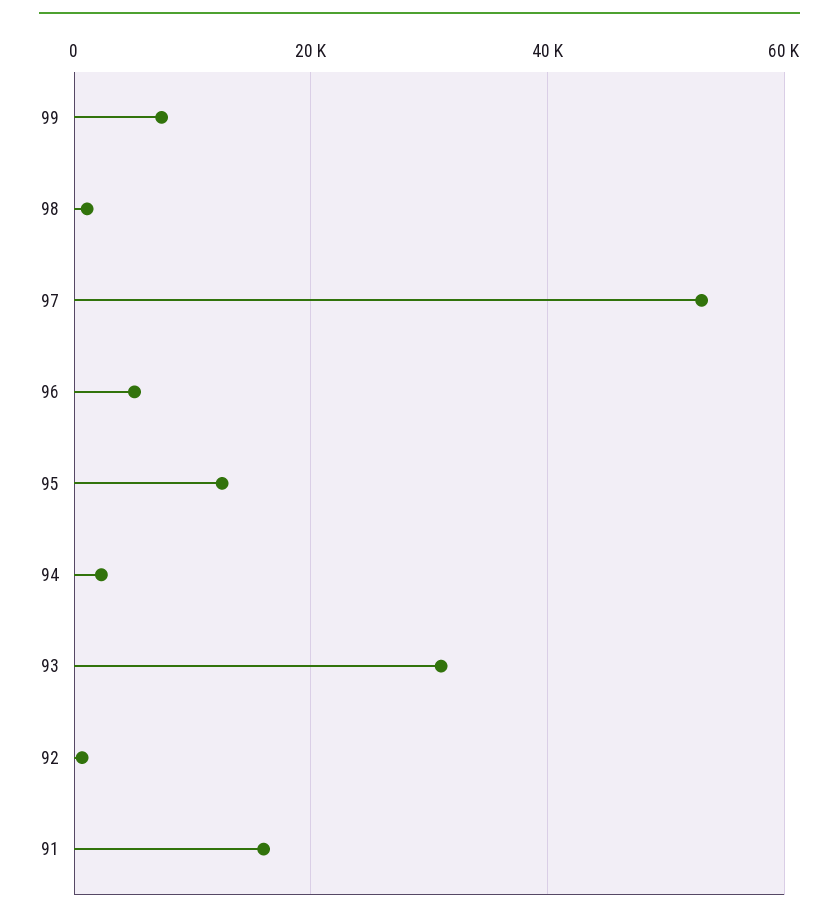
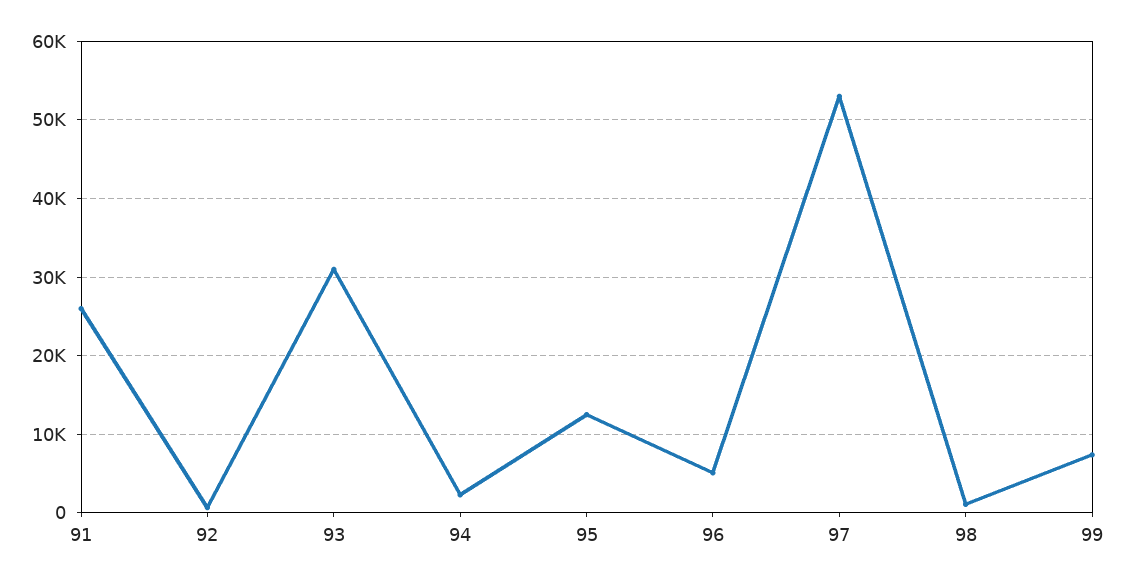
91: 16000 -> 26000

